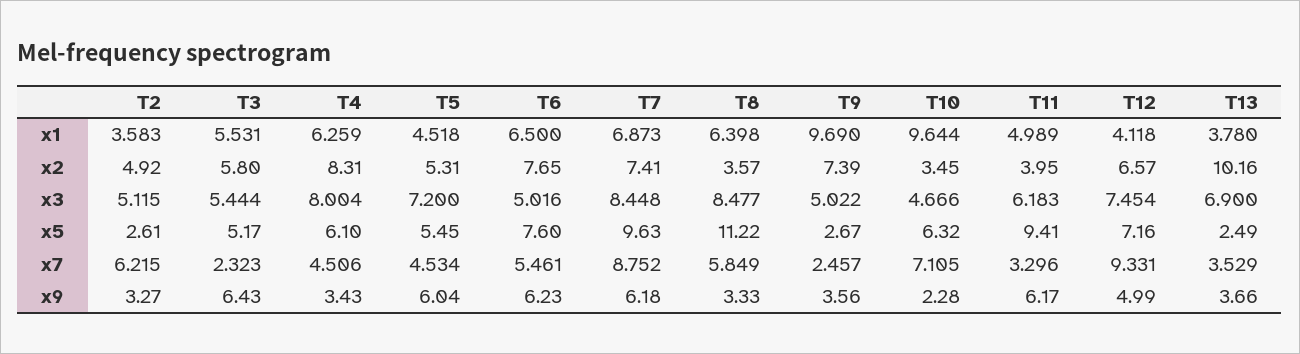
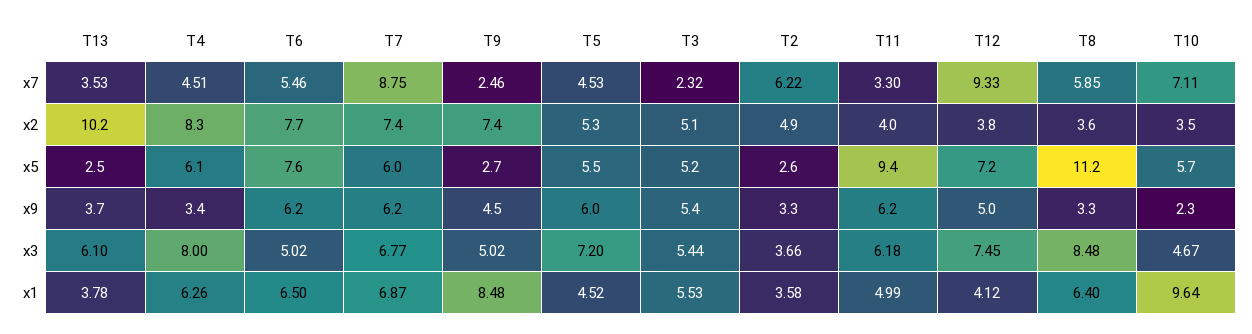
T9, x1: 9.69 -> 8.48
T3, x2: 5.8 -> 5.1
T12, x2: 6.57 -> 3.8
T2, x3: 5.115 -> 3.66
T7, x3: 8.448 -> 6.77
T13, x3: 6.9 -> 6.1
T7, x5: 9.63 -> 6
T10, x5: 6.32 -> 5.7
T3, x9: 6.43 -> 5.4
T9, x9: 3.56 -> 4.5

